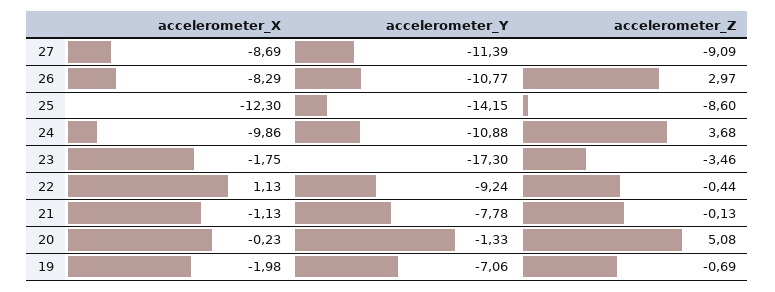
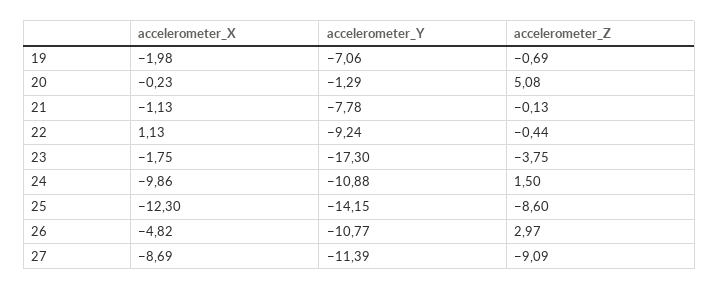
accelerometer_X, 26: -8.29 -> -4.82
accelerometer_Z, 24: 3.68 -> 1.5
accelerometer_Z, 23: -3.46 -> -3.75
accelerometer_Y, 20: -1.33 -> -1.29

